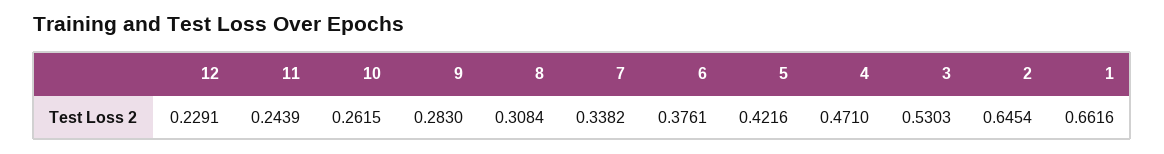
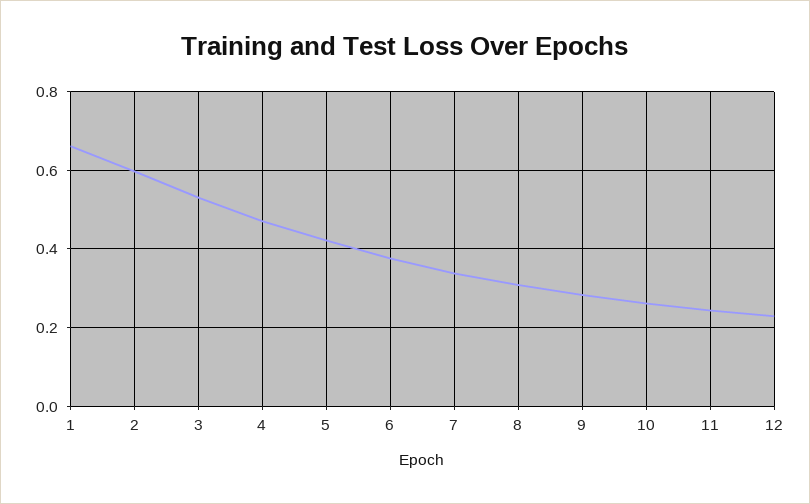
2: 0.6454 -> 0.6

